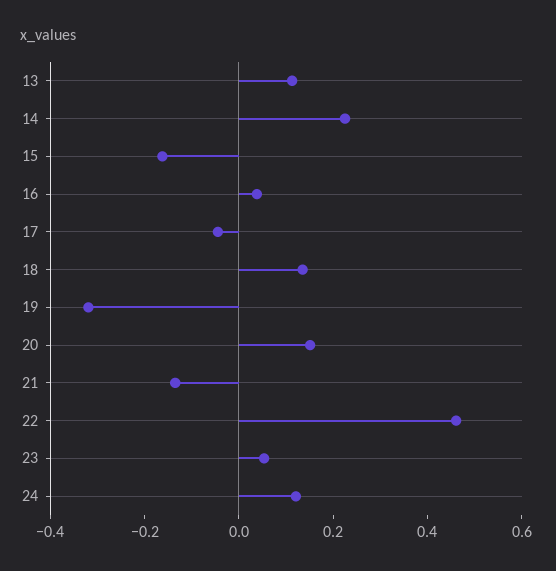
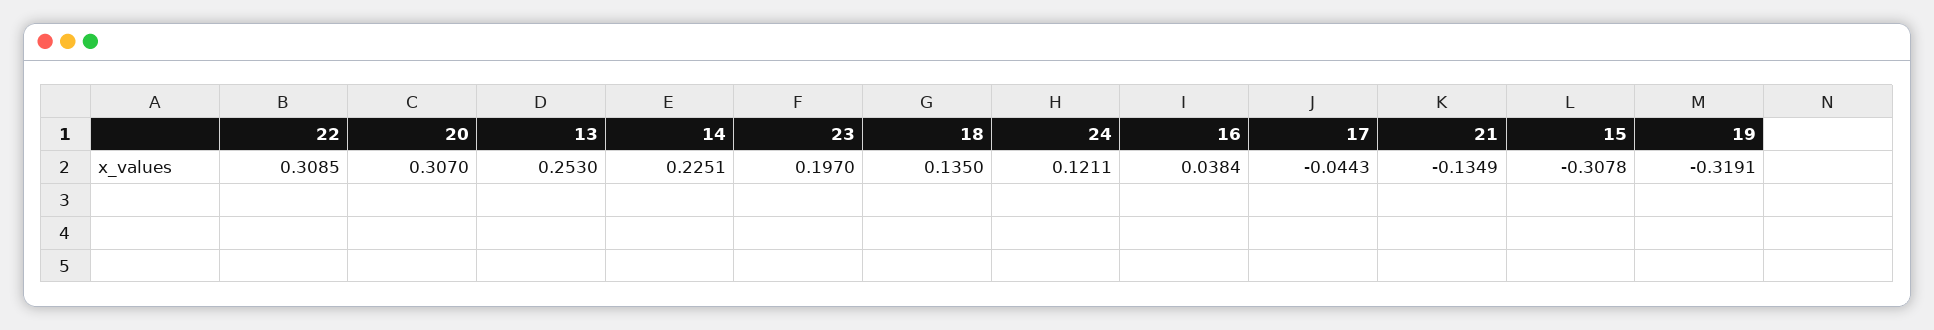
13: 0.1 -> 0.253
15: -0.15 -> -0.3078
20: 0.15 -> 0.307
22: 0.45 -> 0.3085
23: 0.05 -> 0.197

